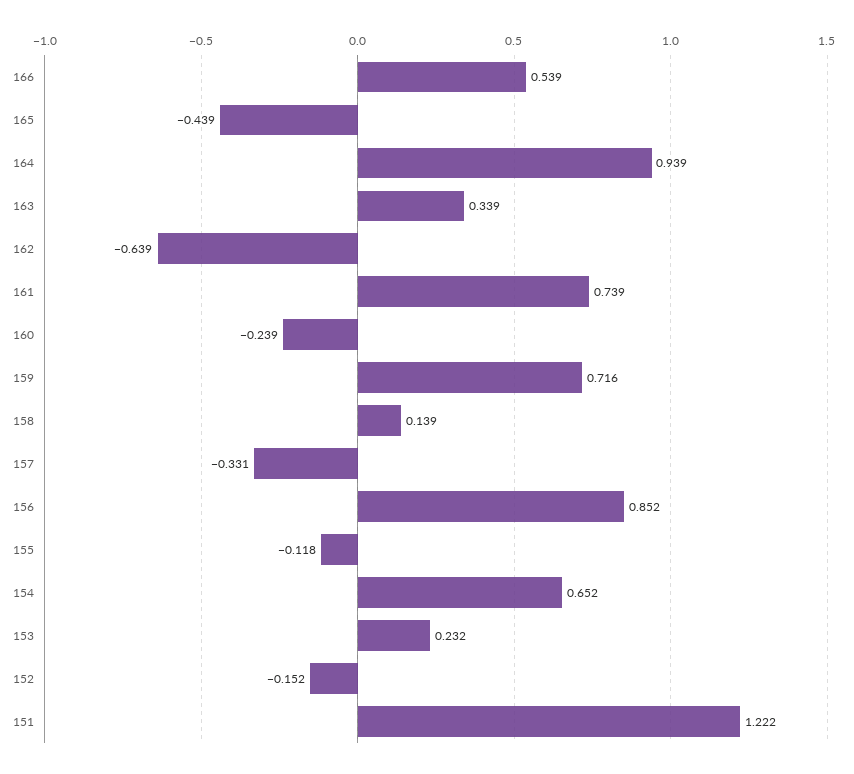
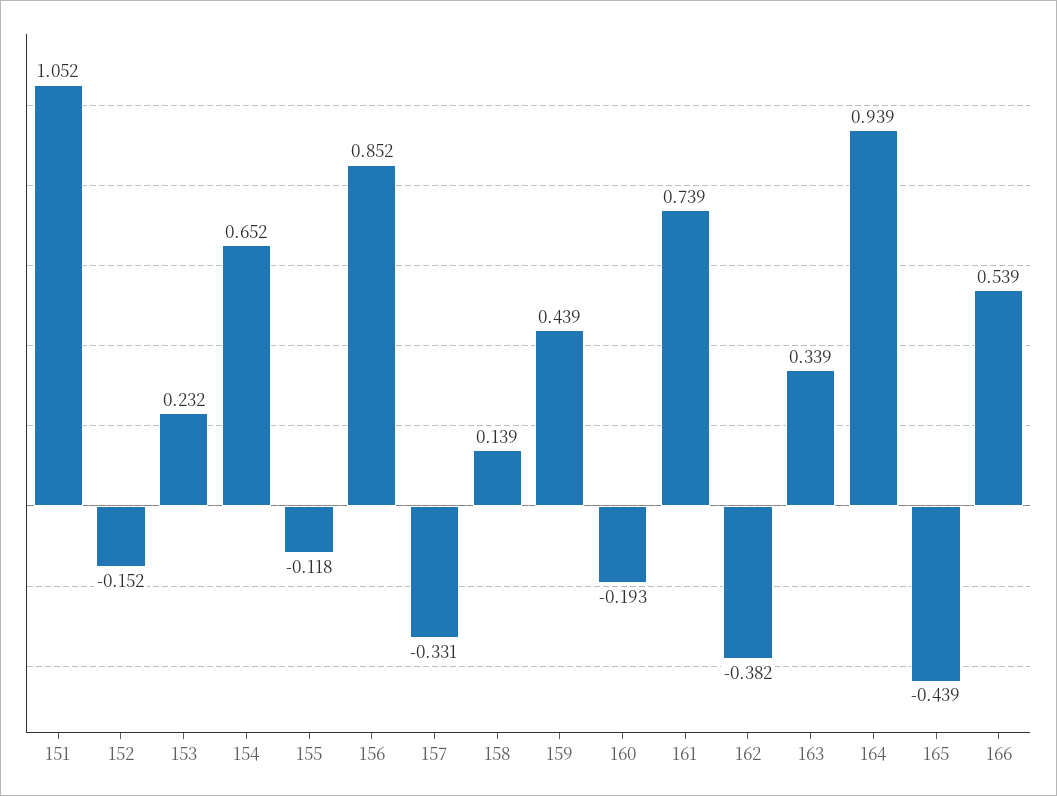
162: -0.639 -> -0.382
160: -0.239 -> -0.193
159: 0.716 -> 0.439
151: 1.222 -> 1.052

